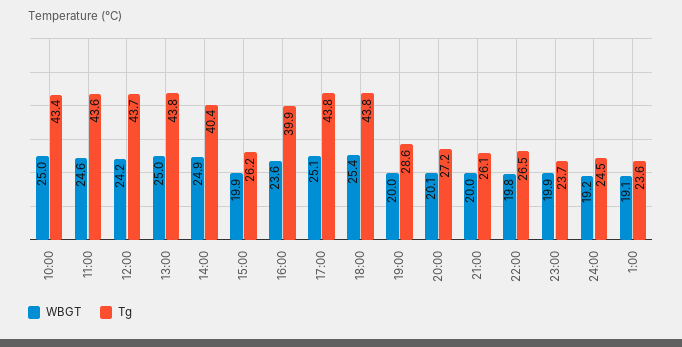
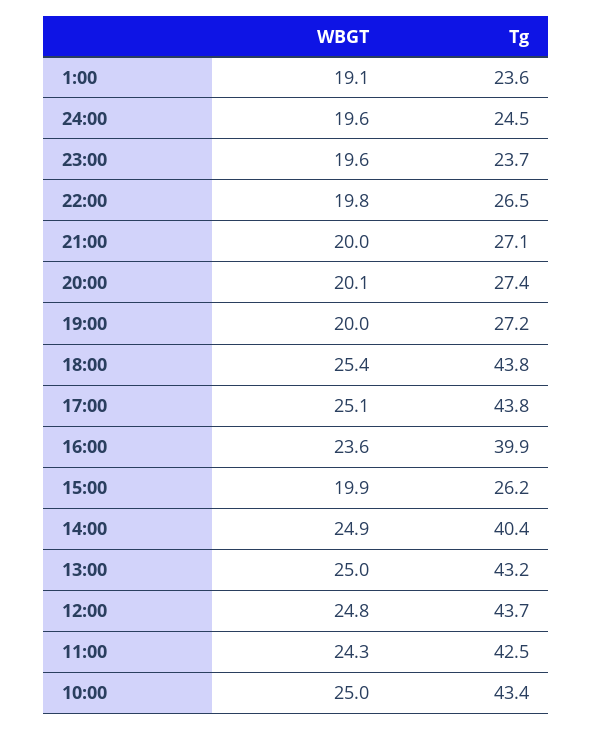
WBGT, 11:00: 24.6 -> 24.3
Tg, 11:00: 43.6 -> 42.5
WBGT, 12:00: 24.2 -> 24.8
Tg, 13:00: 43.8 -> 43.2
Tg, 19:00: 28.6 -> 27.2
Tg, 20:00: 27.2 -> 27.4
Tg, 21:00: 26.1 -> 27.1
WBGT, 23:00: 19.9 -> 19.6
WBGT, 24:00: 19.2 -> 19.6

